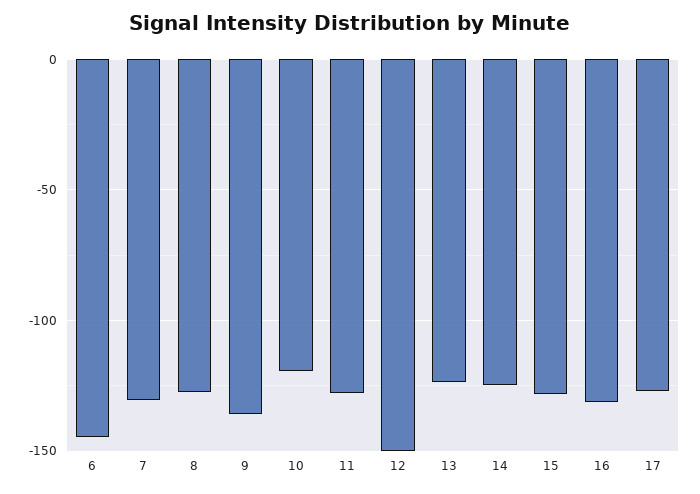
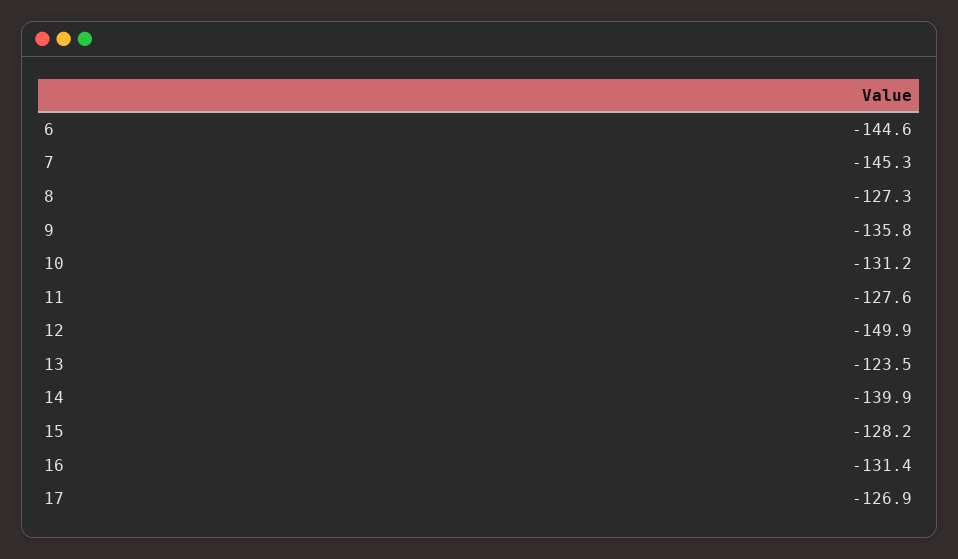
7: -130 -> -145.3
10: -120 -> -131.2
14: -125 -> -139.9

